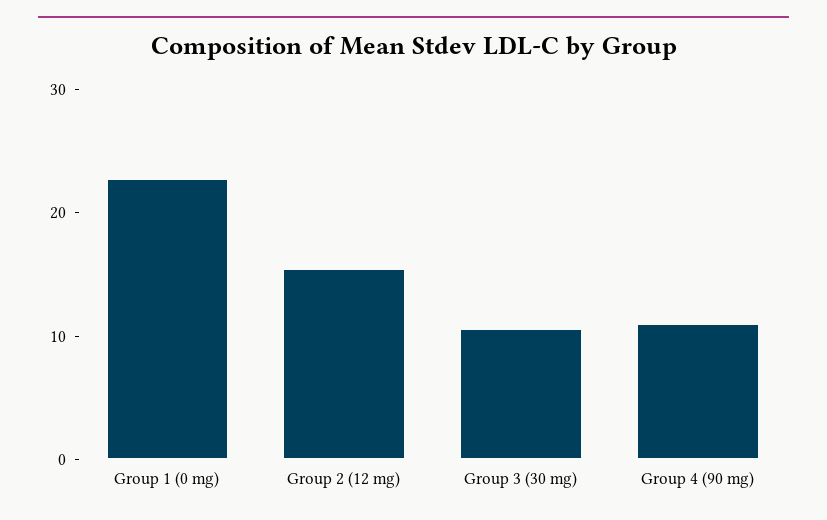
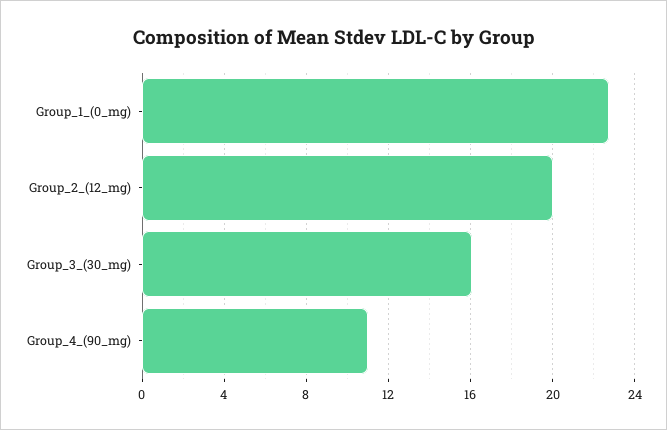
Group 2 (12 mg): 16 -> 20
Group 3 (30 mg): 10 -> 16

